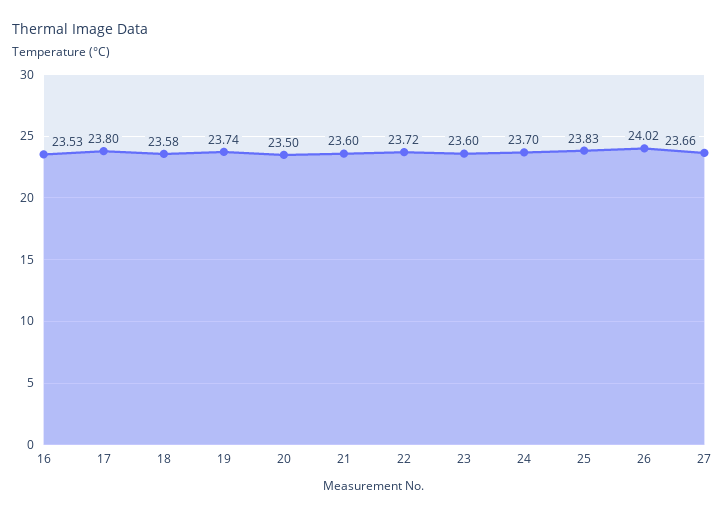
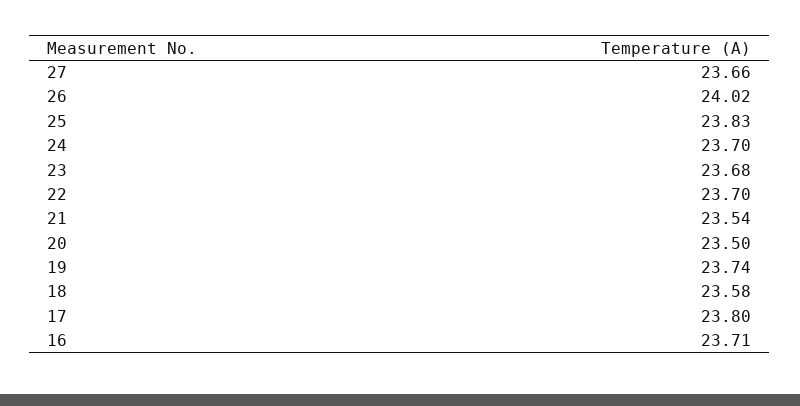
16: 23.53 -> 23.71
21: 23.6 -> 23.54
22: 23.72 -> 23.7
23: 23.6 -> 23.68

